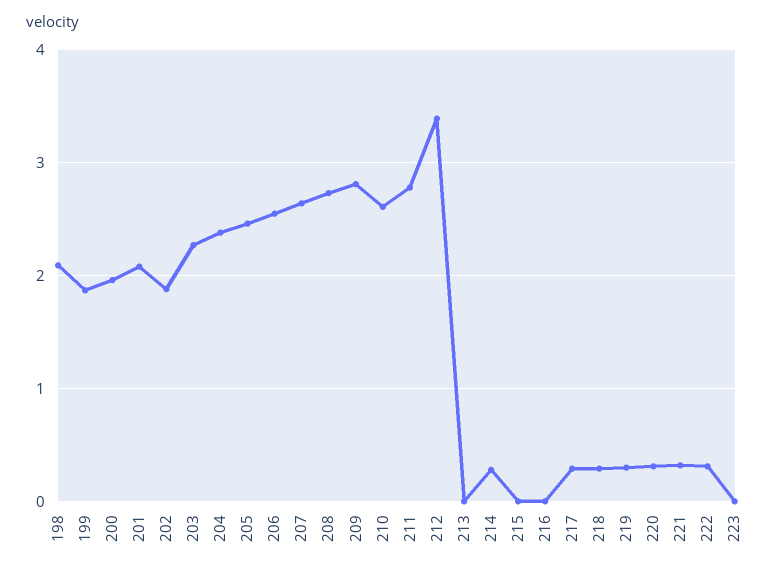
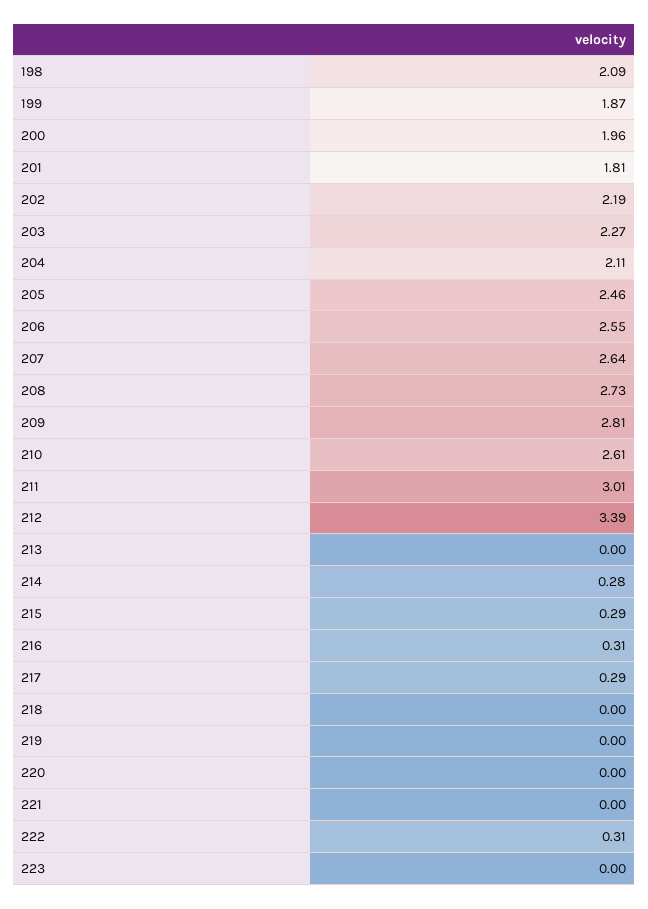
201: 2.1 -> 1.81
202: 1.9 -> 2.19
204: 2.4 -> 2.11
211: 2.8 -> 3.01
215: 0 -> 0.29
216: 0 -> 0.31
218: 0.3 -> 0
219: 0.3 -> 0
220: 0.3 -> 0
221: 0.3 -> 0

